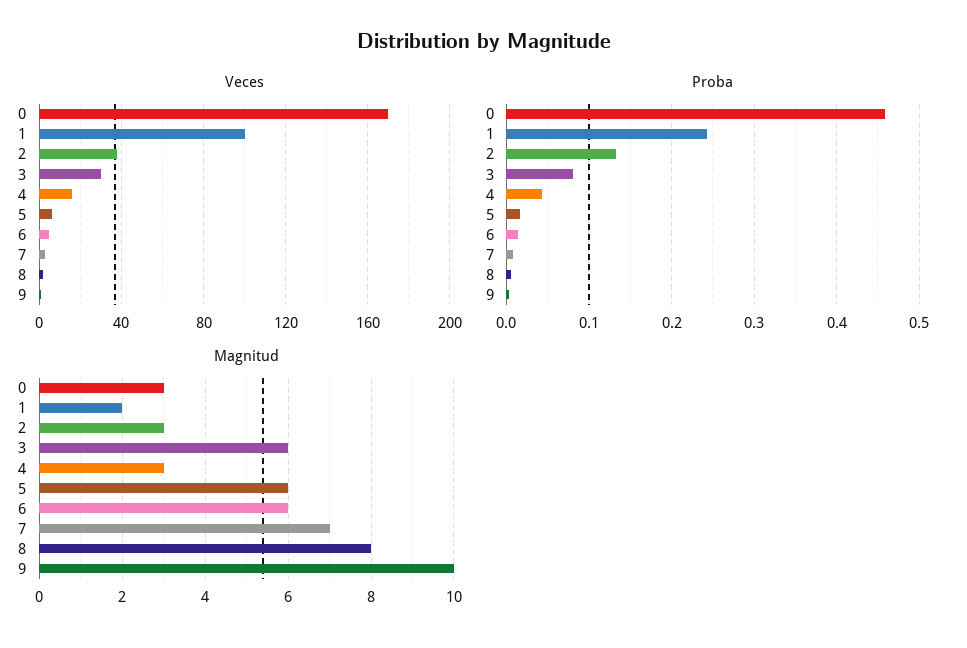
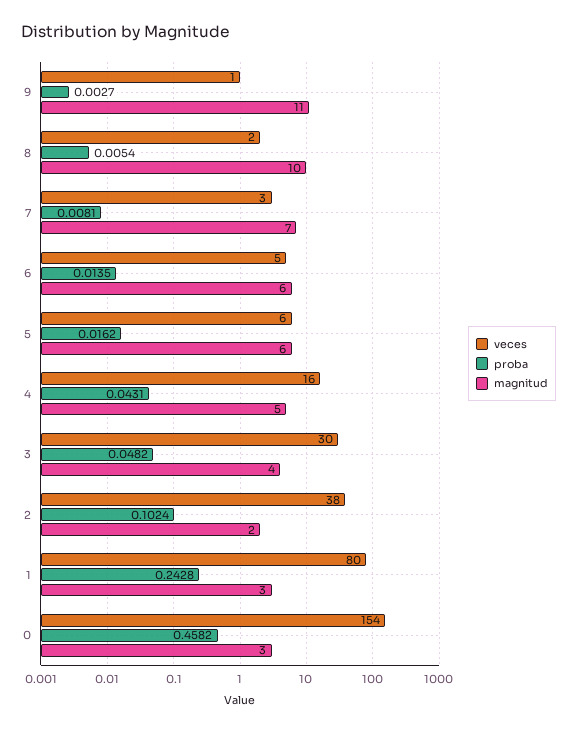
Veces, 0: 170 -> 154
Veces, 1: 100 -> 80
Proba, 2: 0.13 -> 0.1024
Proba, 3: 0.08 -> 0.0482
Magnitud, 1: 2 -> 3
Magnitud, 2: 3 -> 2
Magnitud, 3: 6 -> 4
Magnitud, 4: 3 -> 5
Magnitud, 8: 8 -> 10
Magnitud, 9: 10 -> 11

